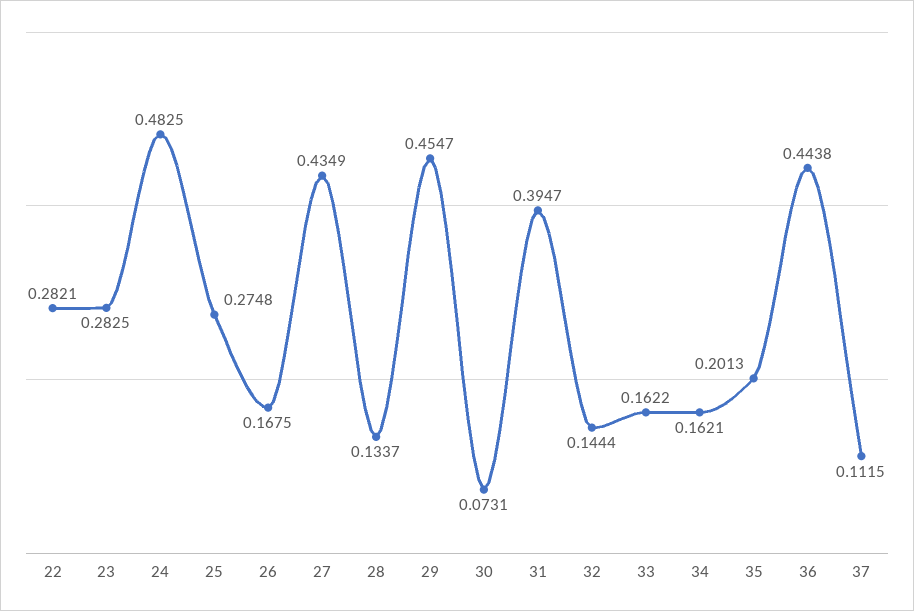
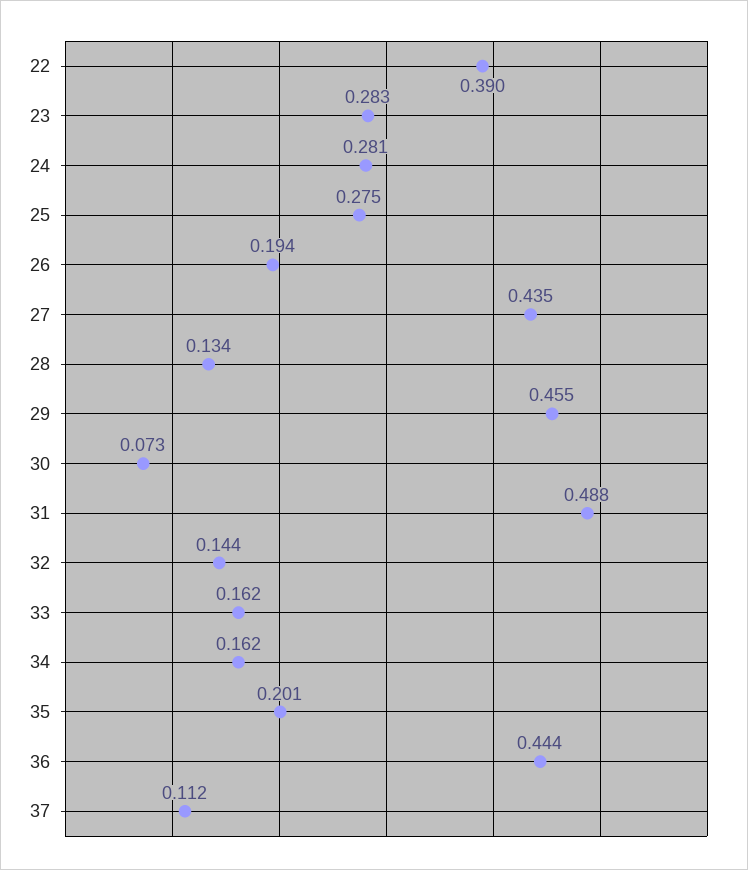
22: 0.2821 -> 0.39
24: 0.4825 -> 0.281
26: 0.1675 -> 0.194
31: 0.3947 -> 0.488

